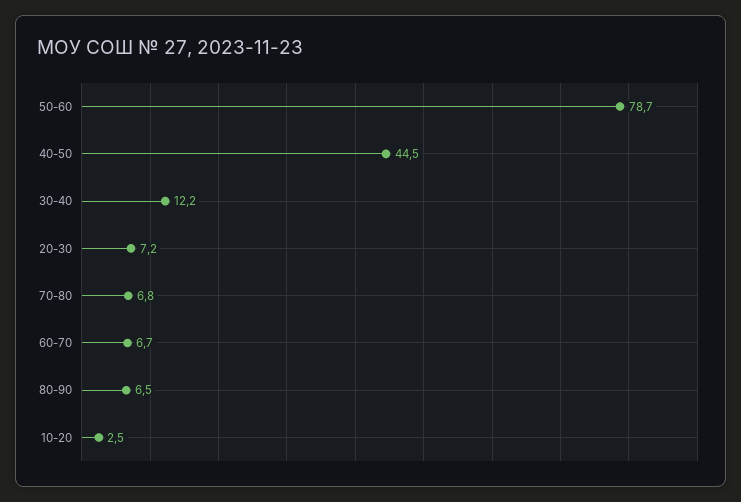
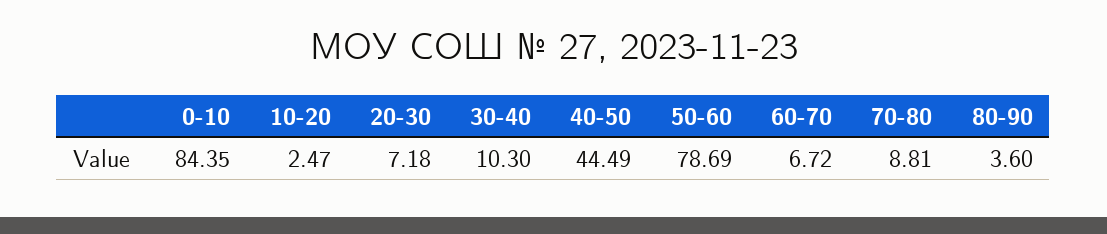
30-40: 12.2 -> 10.3
70-80: 6.8 -> 8.81
80-90: 6.5 -> 3.6
0-10: none -> 84.35

